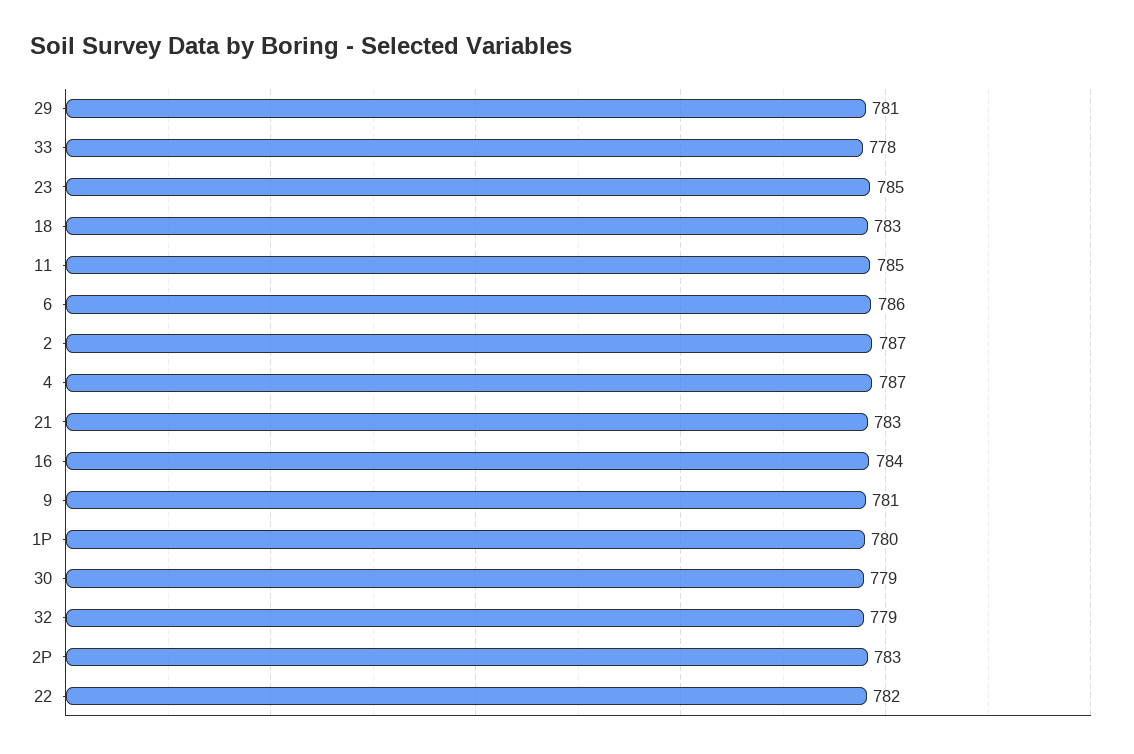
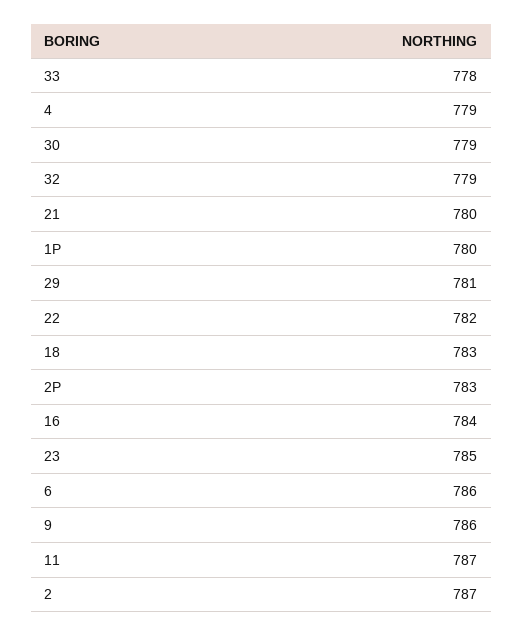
11: 785 -> 787
4: 787 -> 779
21: 783 -> 780
9: 781 -> 786

